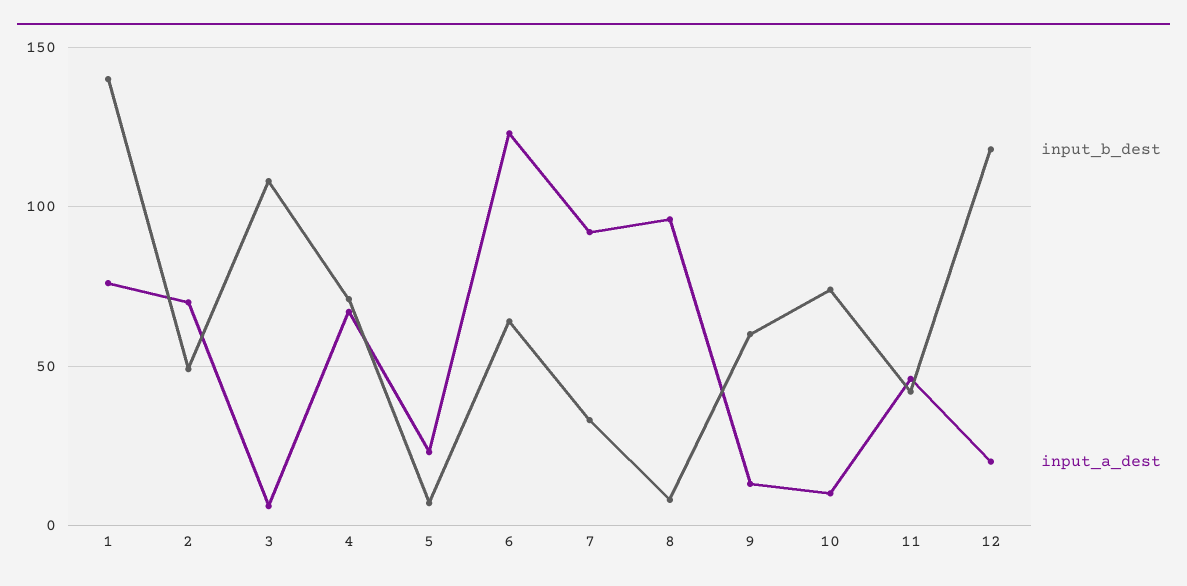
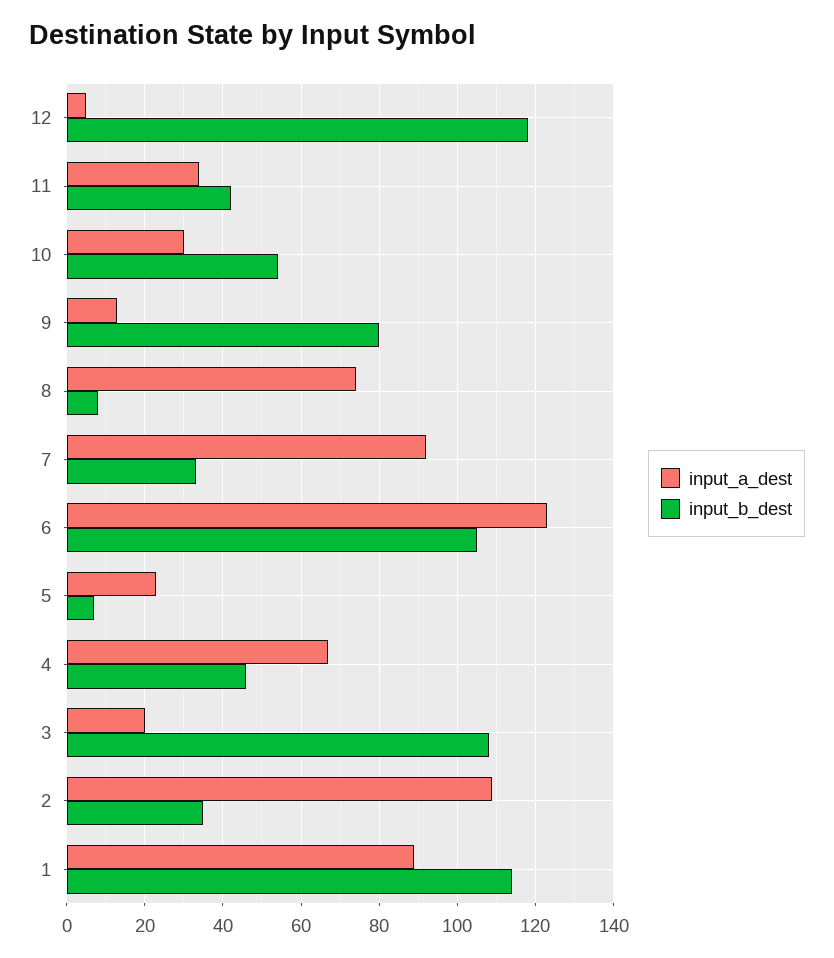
input_b_dest, 1: 140 -> 115
input_a_dest, 1: 75 -> 90
input_b_dest, 2: 50 -> 35
input_a_dest, 2: 70 -> 110
input_a_dest, 3: 5 -> 20
input_b_dest, 4: 70 -> 45
input_b_dest, 6: 65 -> 105
input_a_dest, 8: 95 -> 75
input_b_dest, 9: 60 -> 80
input_b_dest, 10: 75 -> 55
input_a_dest, 10: 10 -> 30
input_a_dest, 11: 45 -> 35
input_a_dest, 12: 20 -> 5

